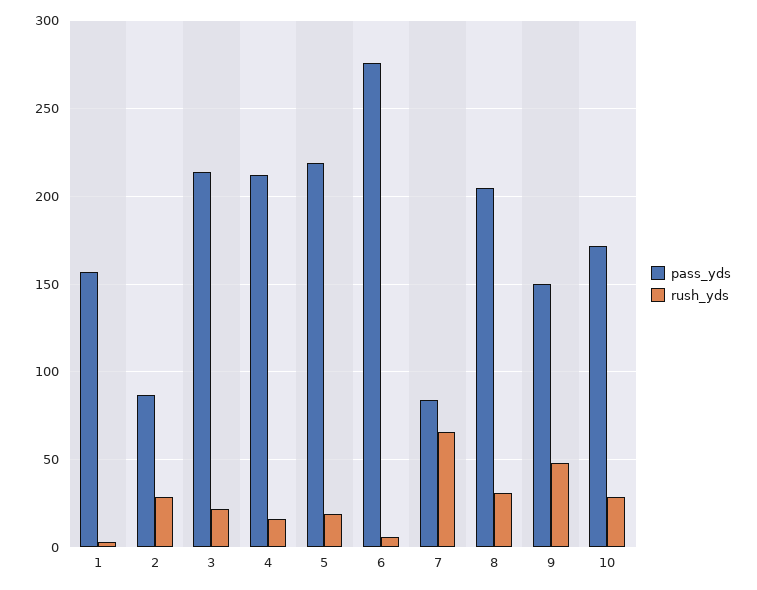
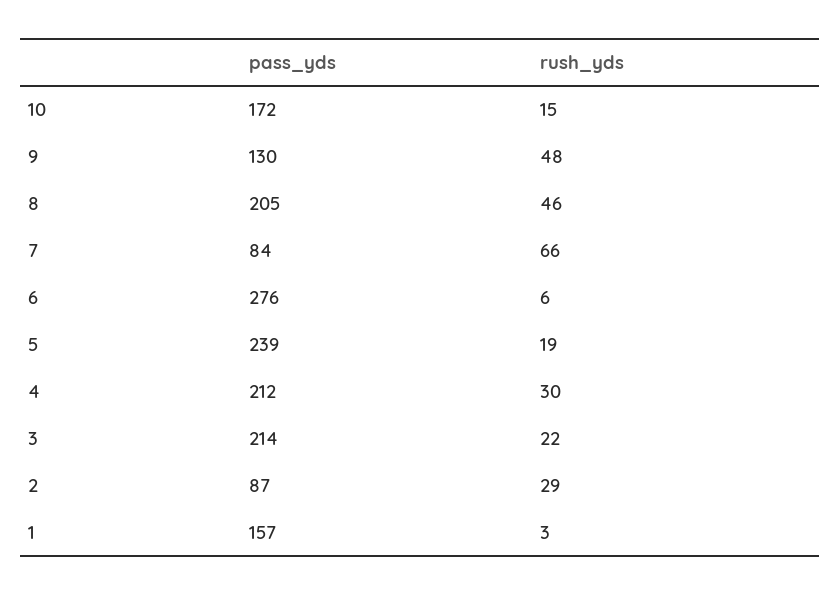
rush_yds, 4: 15 -> 30
pass_yds, 5: 220 -> 239
rush_yds, 8: 30 -> 46
pass_yds, 9: 150 -> 130
rush_yds, 10: 30 -> 15

